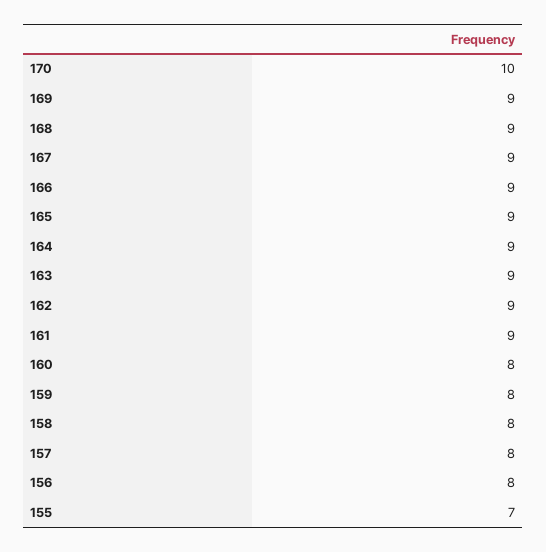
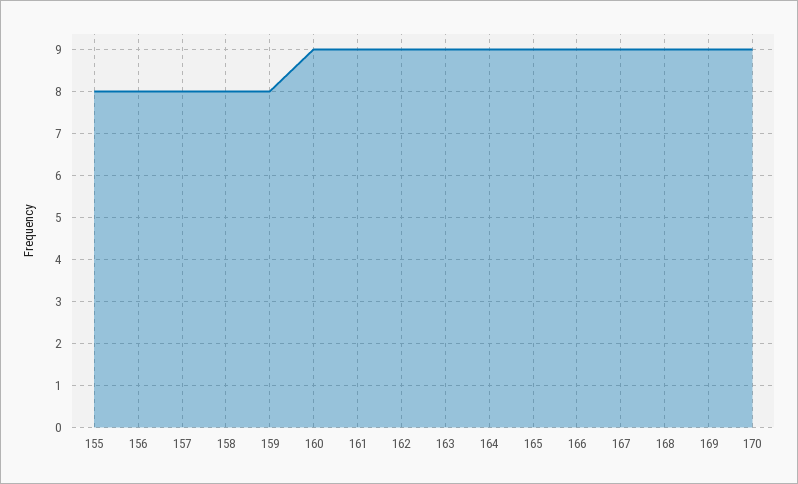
170: 10 -> 9
160: 8 -> 9
155: 7 -> 8

